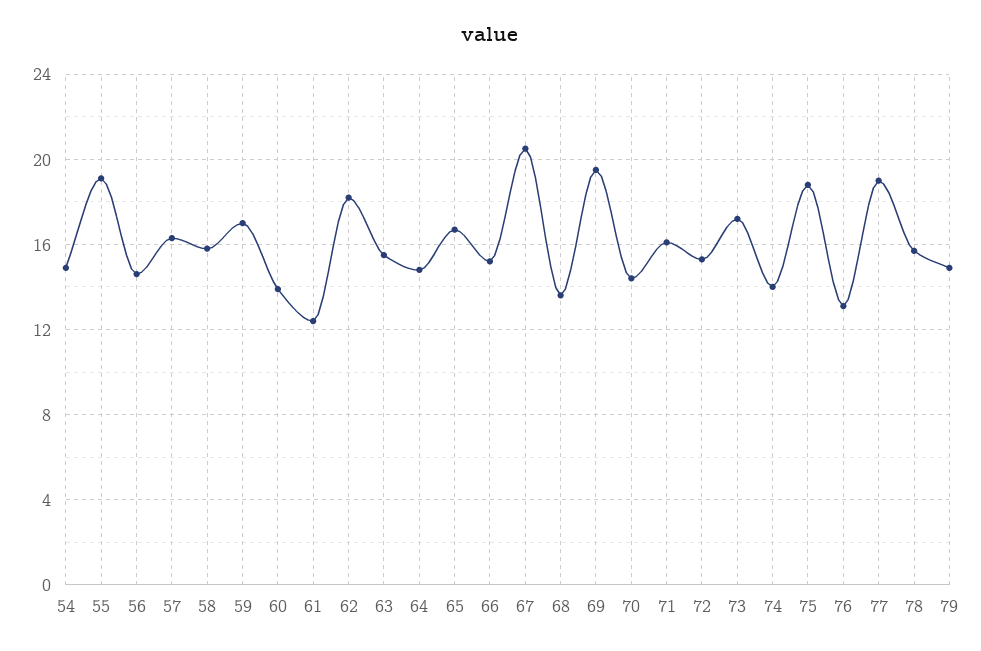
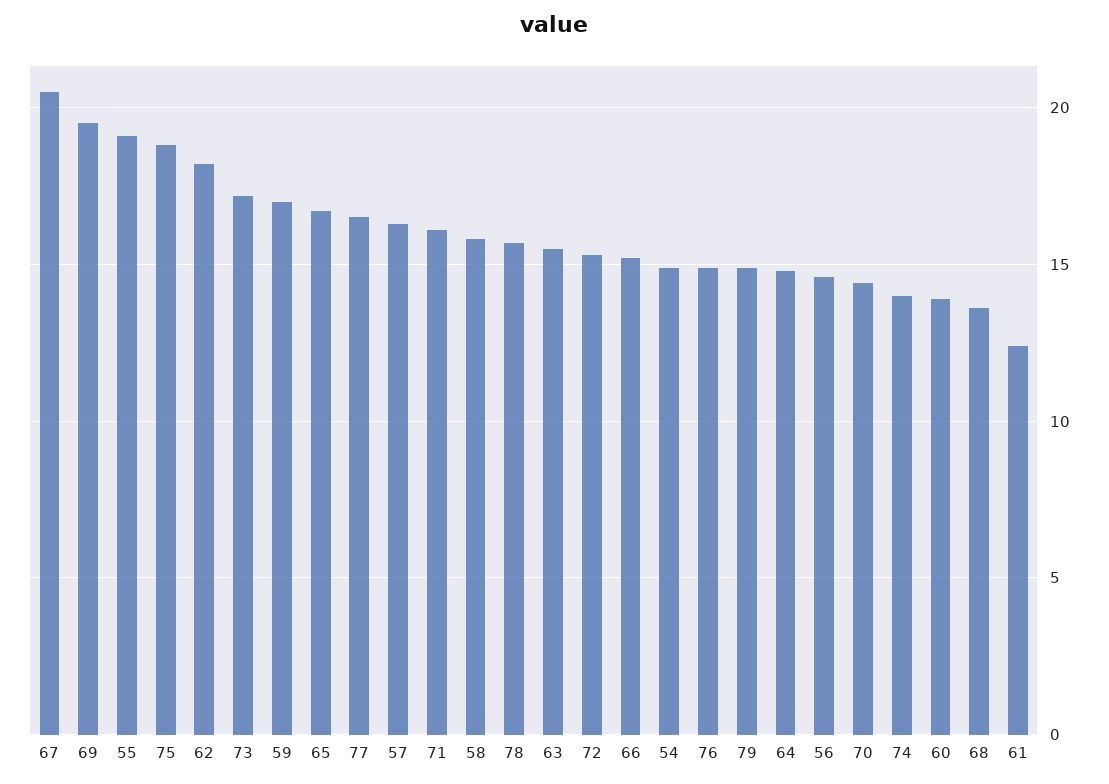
76: 13 -> 15
77: 19 -> 16.5

